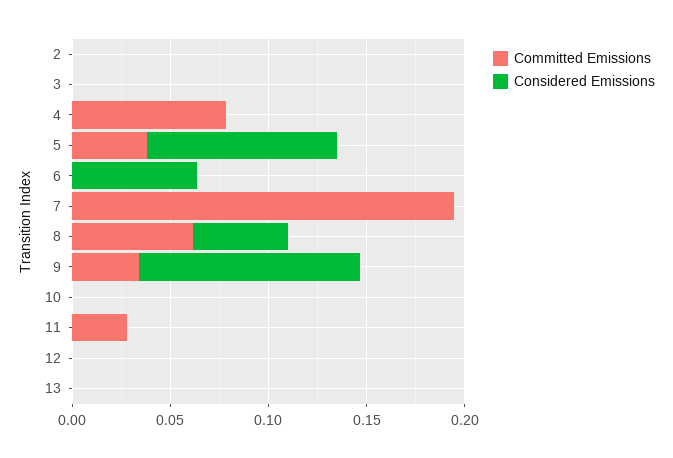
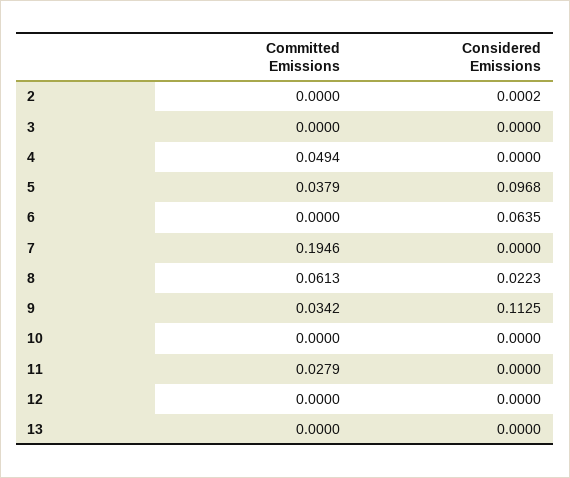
Committed Emissions, 4: 0.08 -> 0.0494
Considered Emissions, 8: 0.05 -> 0.0223

